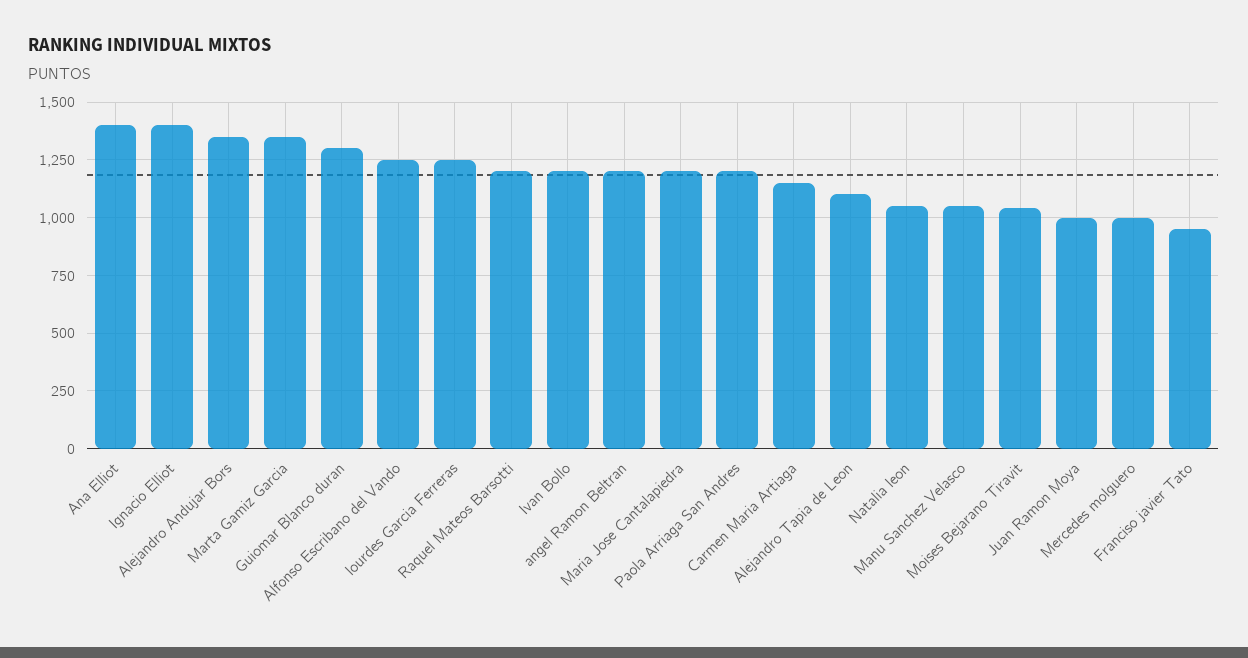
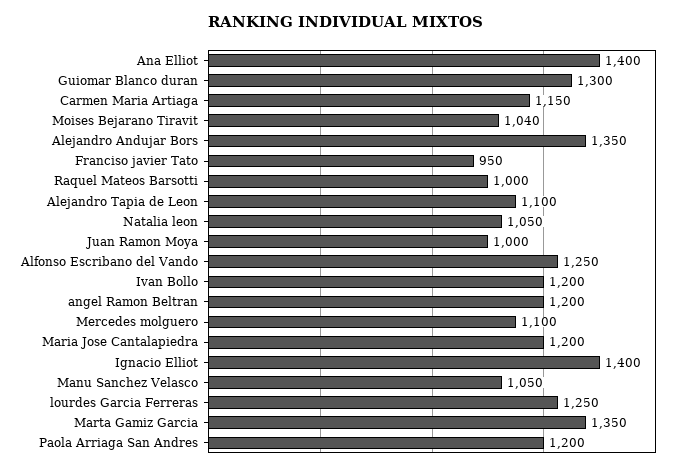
Raquel Mateos Barsotti: 1200 -> 1000
Mercedes molguero: 1000 -> 1100

